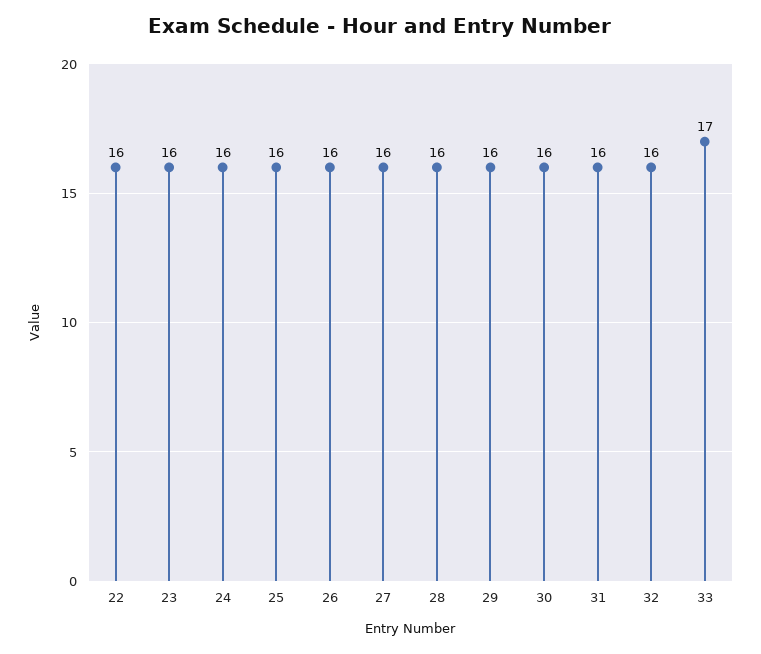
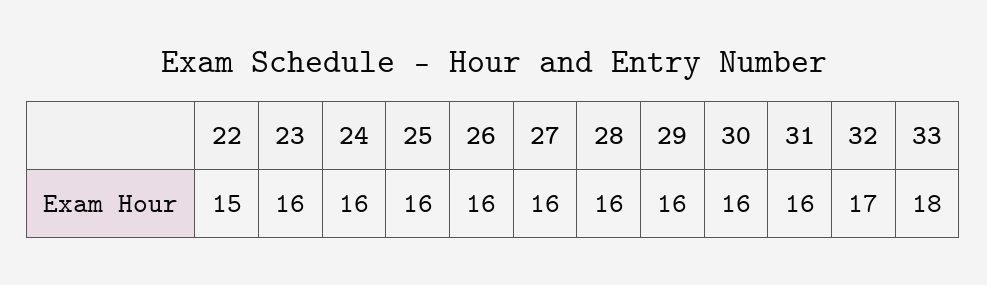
22: 16 -> 15
32: 16 -> 17
33: 17 -> 18

